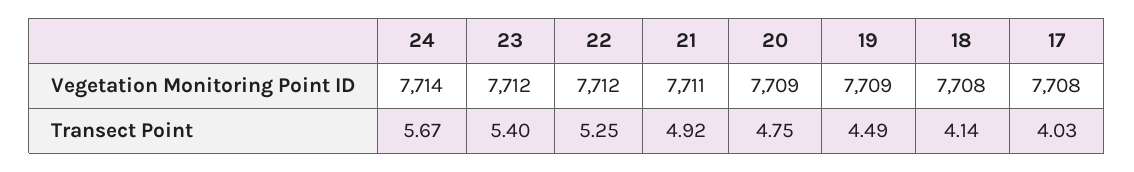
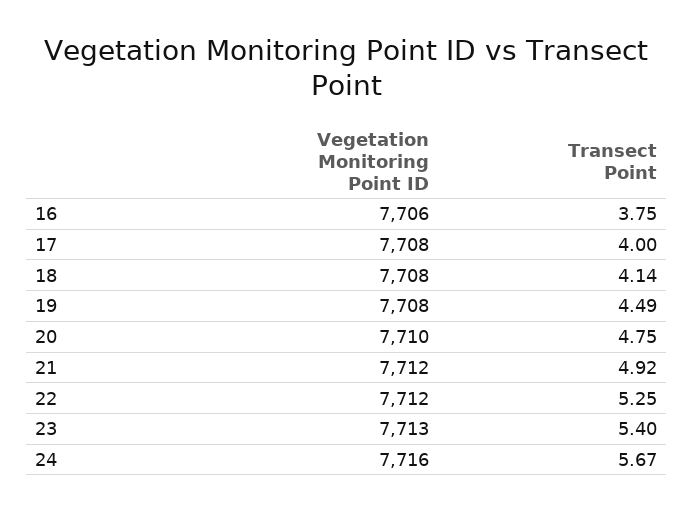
24, Vegetation Monitoring Point ID: 7714 -> 7716
23, Vegetation Monitoring Point ID: 7712 -> 7713
21, Vegetation Monitoring Point ID: 7711 -> 7712
20, Vegetation Monitoring Point ID: 7709 -> 7710
19, Vegetation Monitoring Point ID: 7709 -> 7708
17, Transect Point: 4.03 -> 4
16, Vegetation Monitoring Point ID: none -> 7706
16, Transect Point: none -> 3.75

